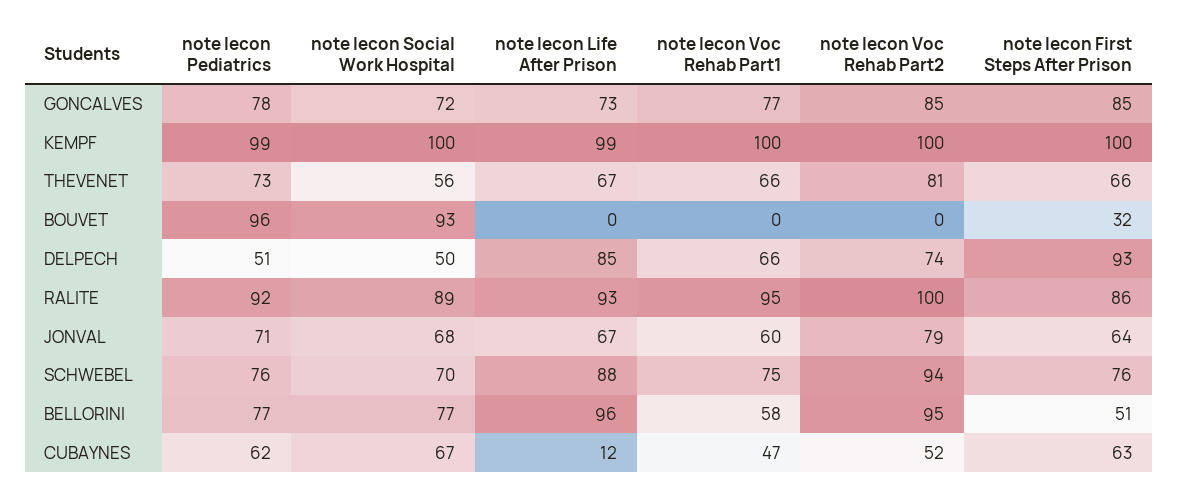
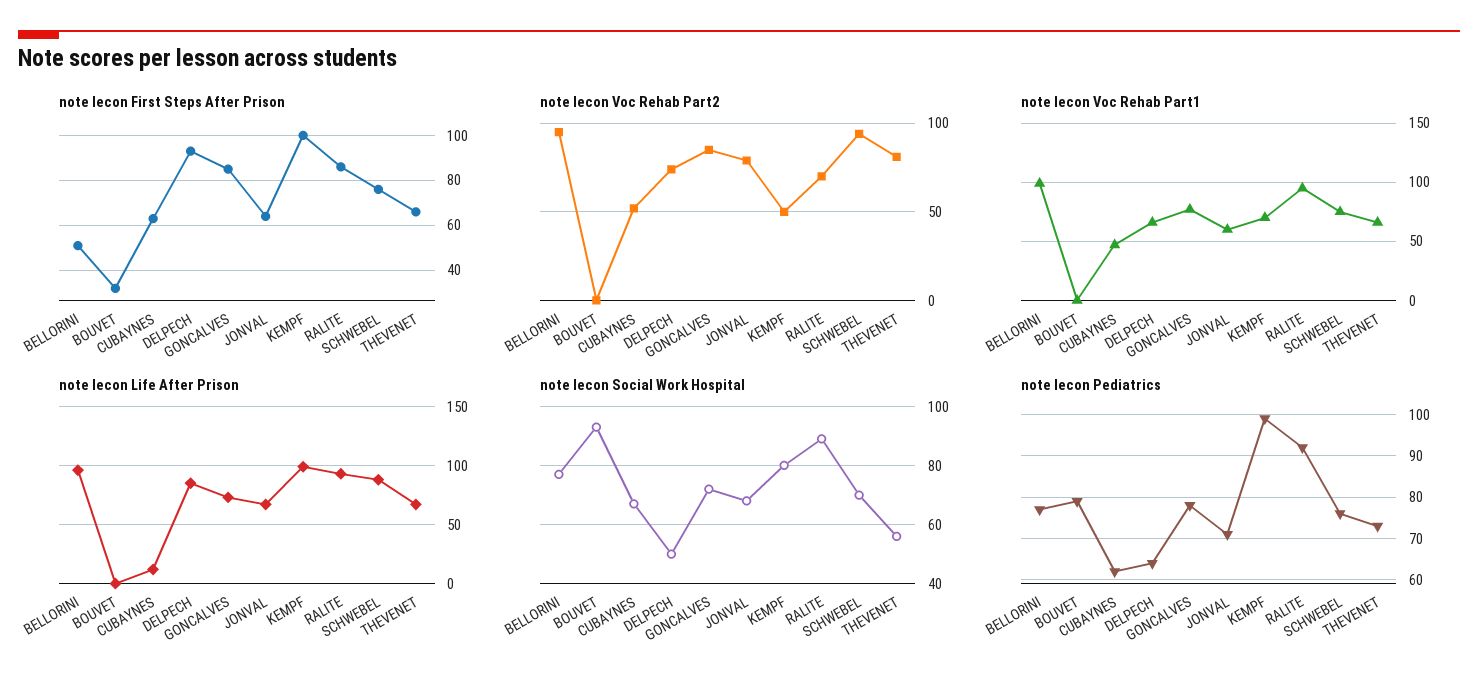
note lecon Social Work Hospital, KEMPF: 100 -> 80
note lecon Voc Rehab Part1, KEMPF: 100 -> 70
note lecon Voc Rehab Part2, KEMPF: 100 -> 50
note lecon Pediatrics, BOUVET: 96 -> 80
note lecon Pediatrics, DELPECH: 51 -> 65
note lecon Voc Rehab Part2, RALITE: 100 -> 70
note lecon Voc Rehab Part1, BELLORINI: 58 -> 100

